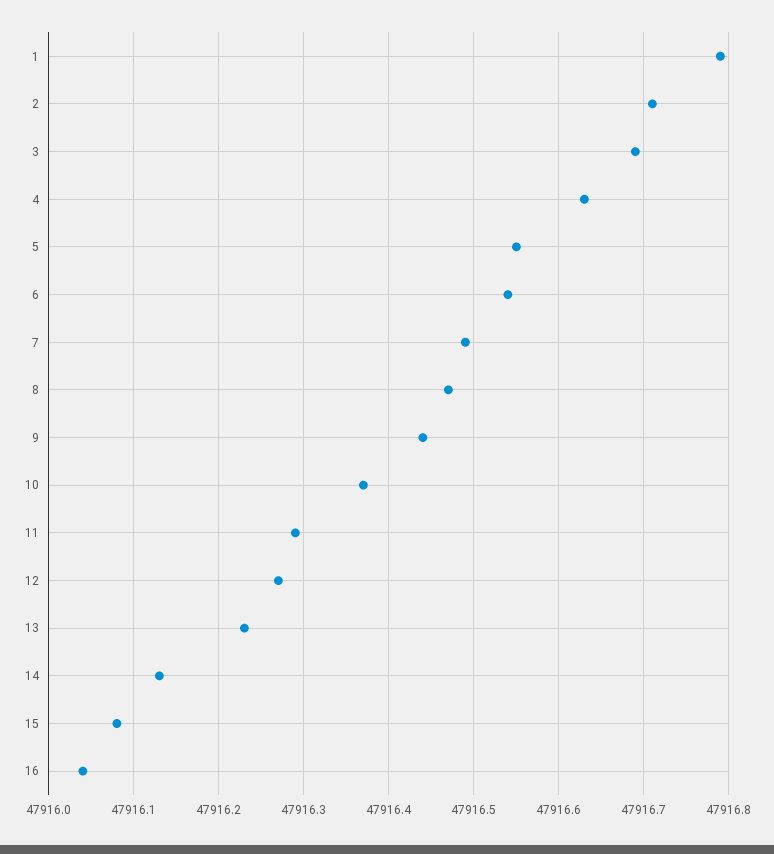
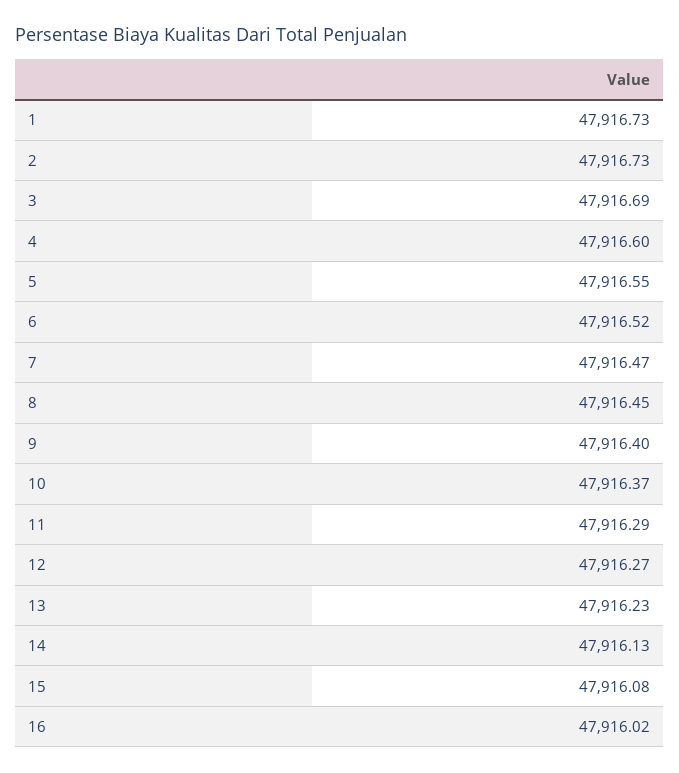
1: 47916.79 -> 47916.73
2: 47916.71 -> 47916.73
4: 47916.63 -> 47916.6
6: 47916.54 -> 47916.52
7: 47916.49 -> 47916.47
8: 47916.47 -> 47916.45
9: 47916.44 -> 47916.4
16: 47916.04 -> 47916.02

